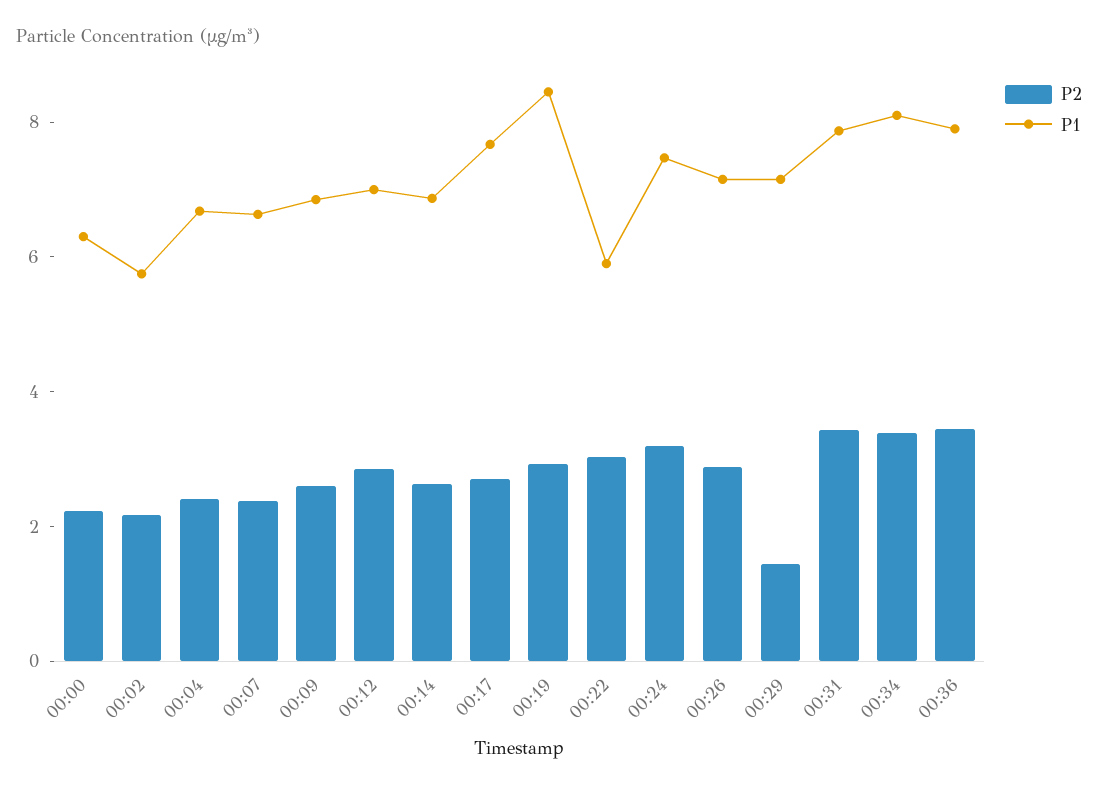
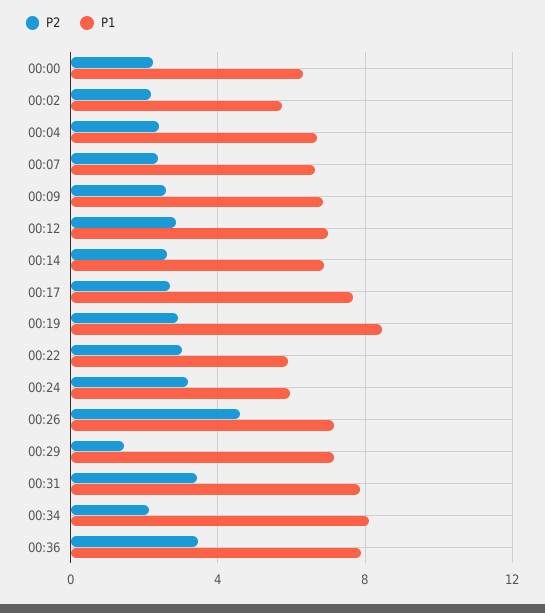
P1, 00:24: 7.5 -> 6
P2, 00:26: 3 -> 4.5
P2, 00:34: 3.5 -> 2

